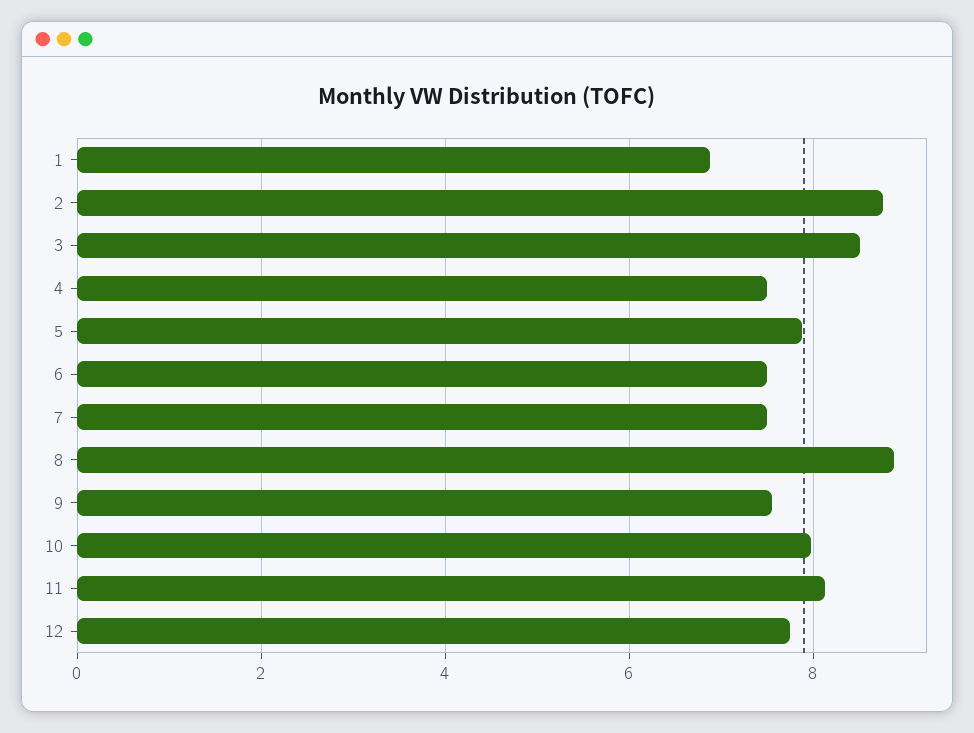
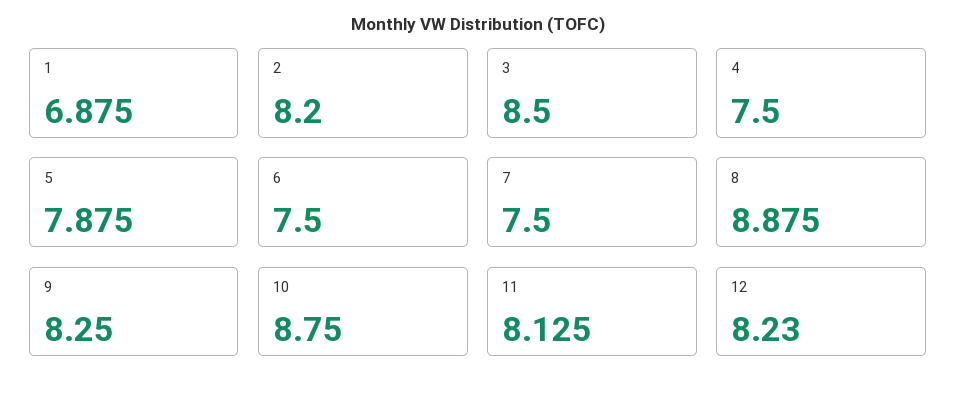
2: 8.8 -> 8.2
9: 7.6 -> 8.25
10: 8 -> 8.75
12: 7.8 -> 8.23

